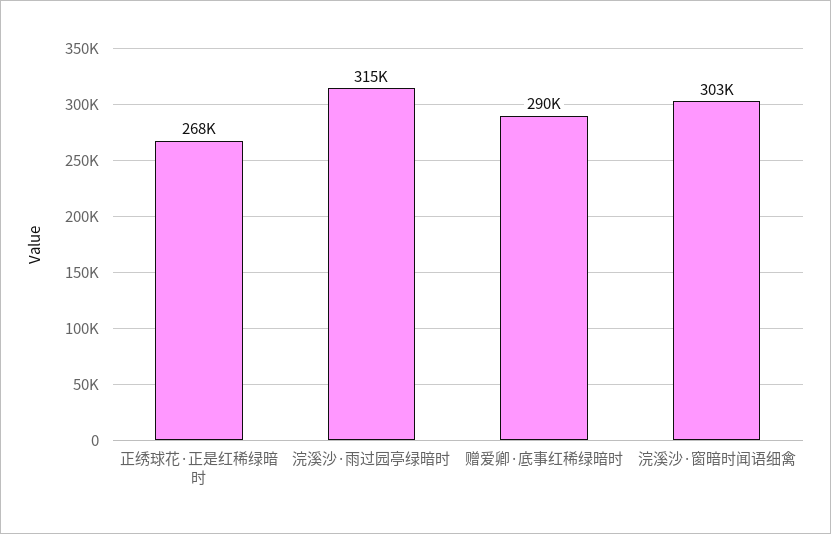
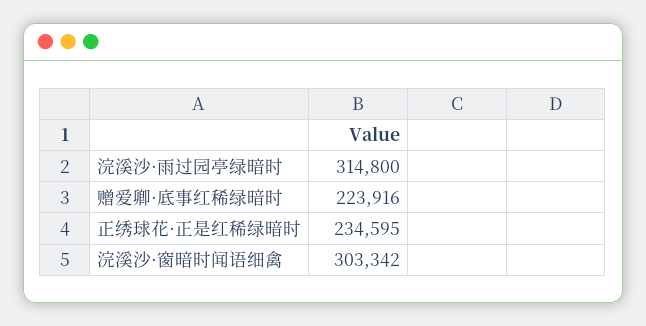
正绣球花·正是红稀绿暗时: 268000 -> 234595
赠爱卿·底事红稀绿暗时: 290000 -> 223916

